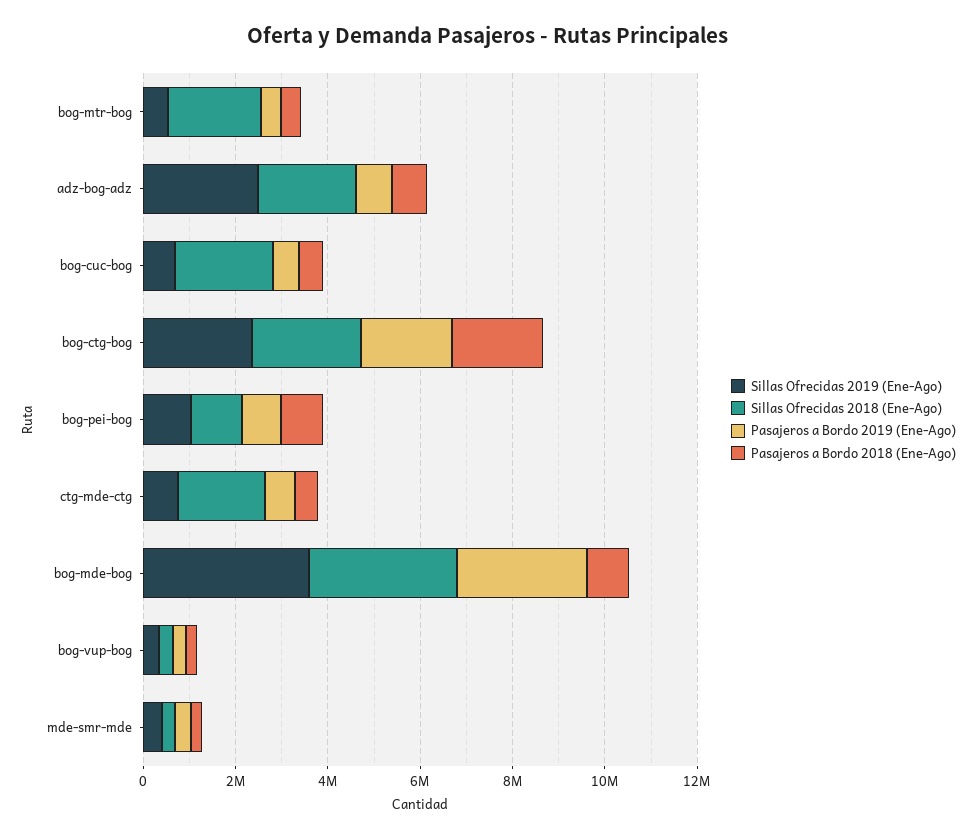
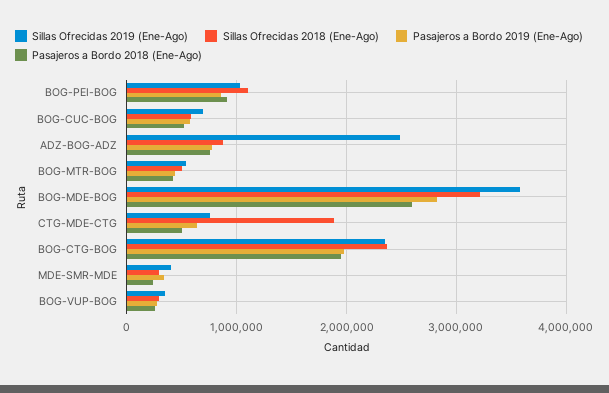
Sillas Ofrecidas 2018 (Ene-Ago), bog-mtr-bog: 2000000 -> 500000
Sillas Ofrecidas 2018 (Ene-Ago), adz-bog-adz: 2000000 -> 900000
Sillas Ofrecidas 2018 (Ene-Ago), bog-cuc-bog: 2000000 -> 600000
Pasajeros a Bordo 2018 (Ene-Ago), bog-mde-bog: 1000000 -> 2600000

